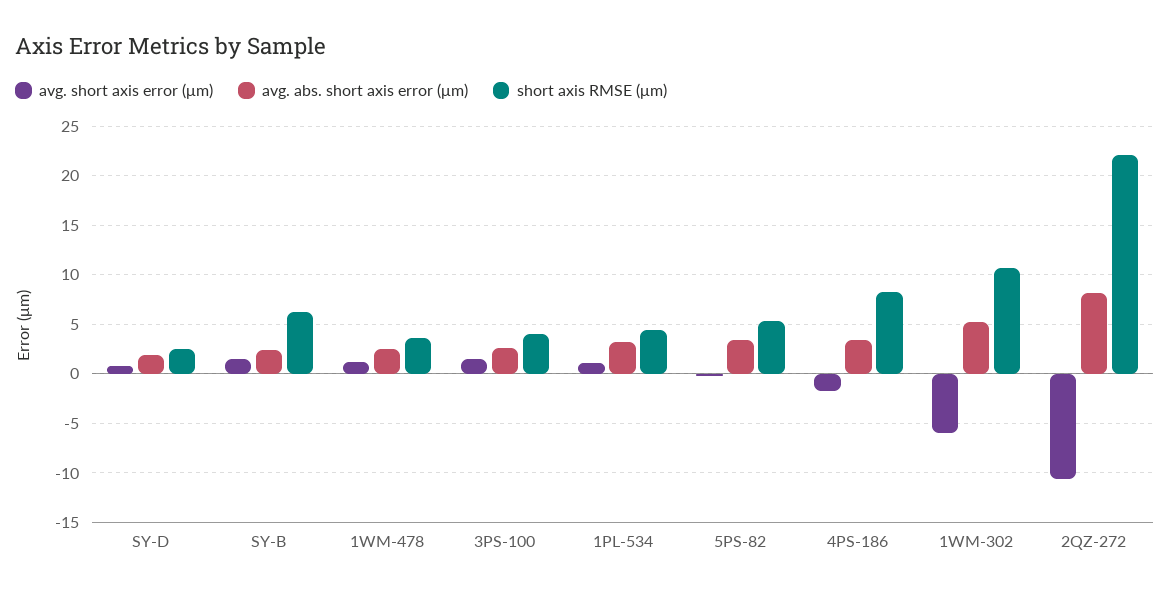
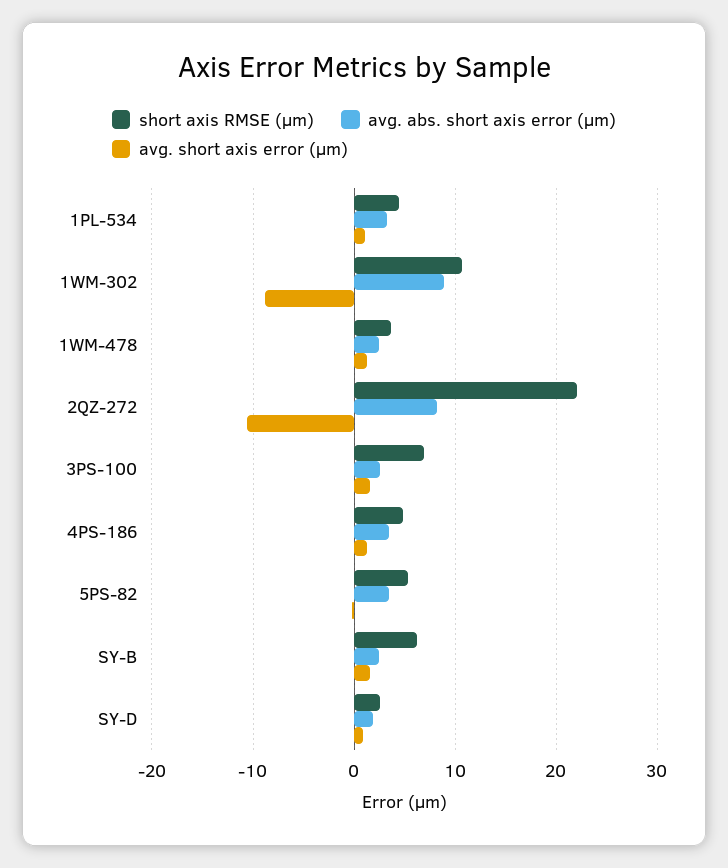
short axis RMSE (μm), 3PS-100: 4 -> 7
avg. short axis error (μm), 4PS-186: -2 -> 1
short axis RMSE (μm), 4PS-186: 8 -> 5
avg. short axis error (μm), 1WM-302: -6 -> -9
avg. abs. short axis error (μm), 1WM-302: 5 -> 9

